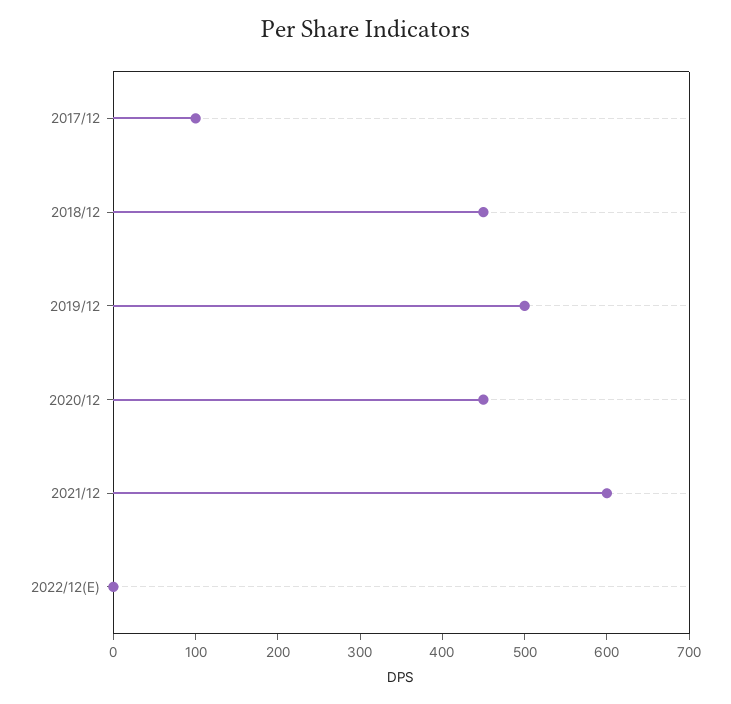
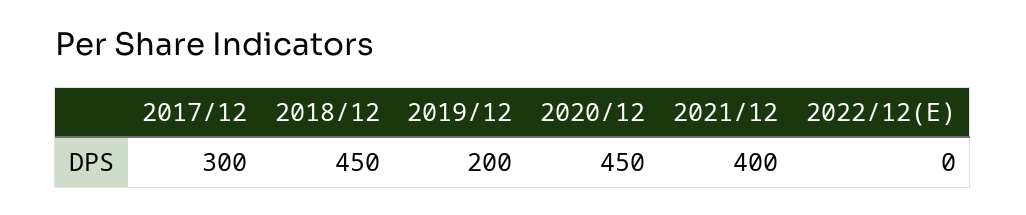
2017/12: 100 -> 300
2019/12: 500 -> 200
2021/12: 600 -> 400

